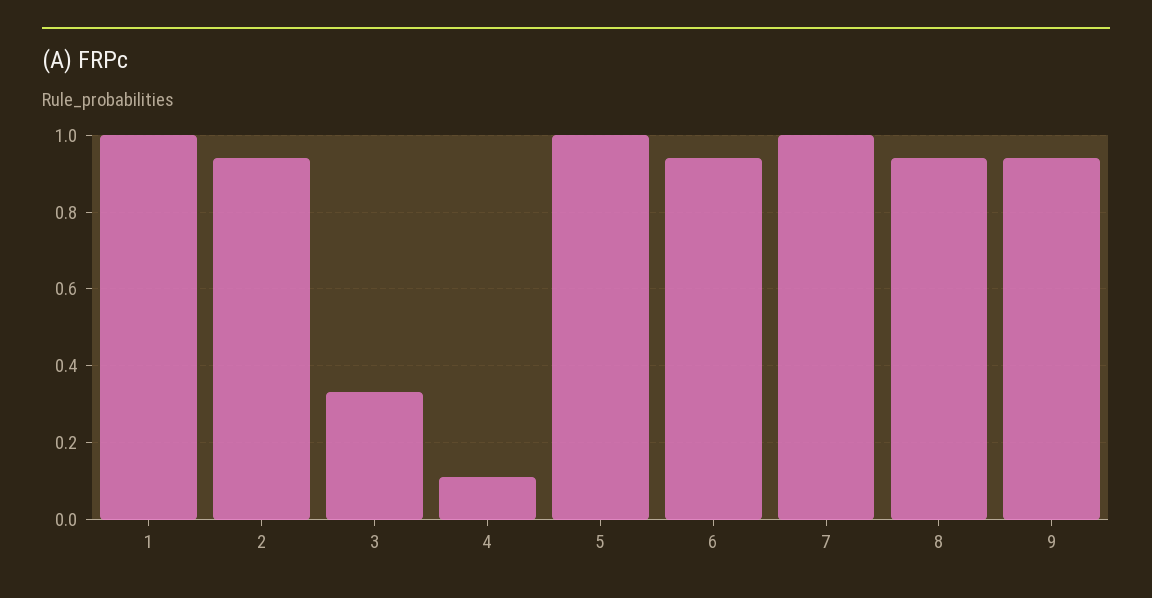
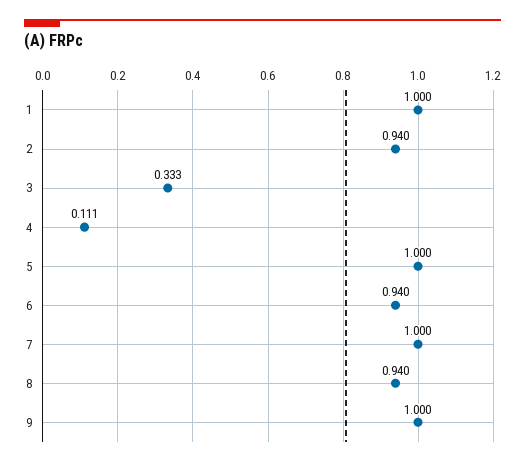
9: 0.94 -> 1

